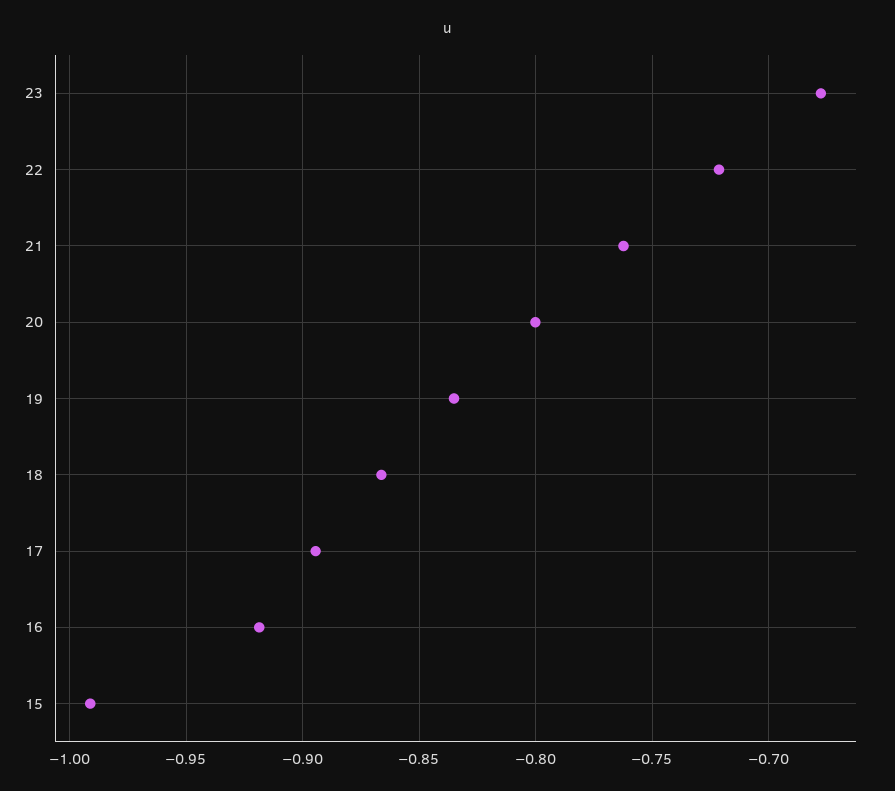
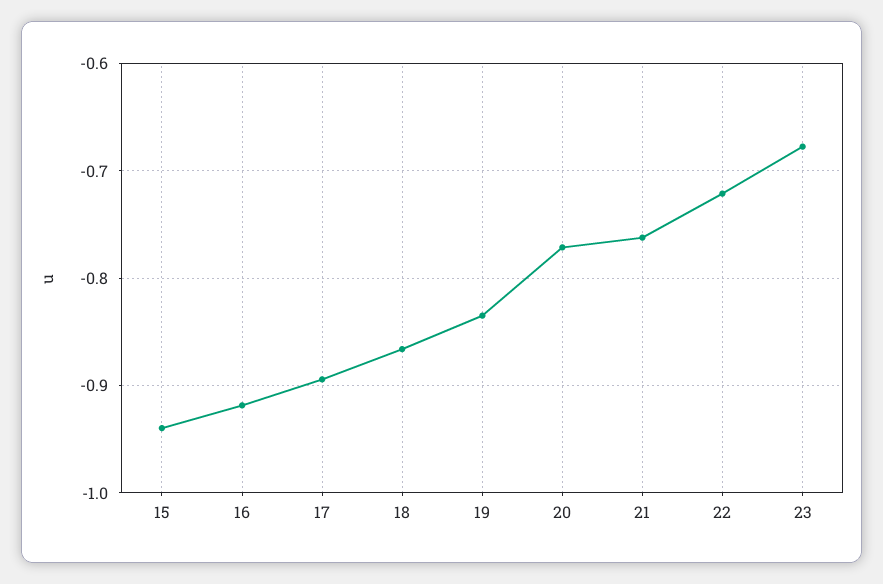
20: -0.8 -> -0.77
15: -0.99 -> -0.94

